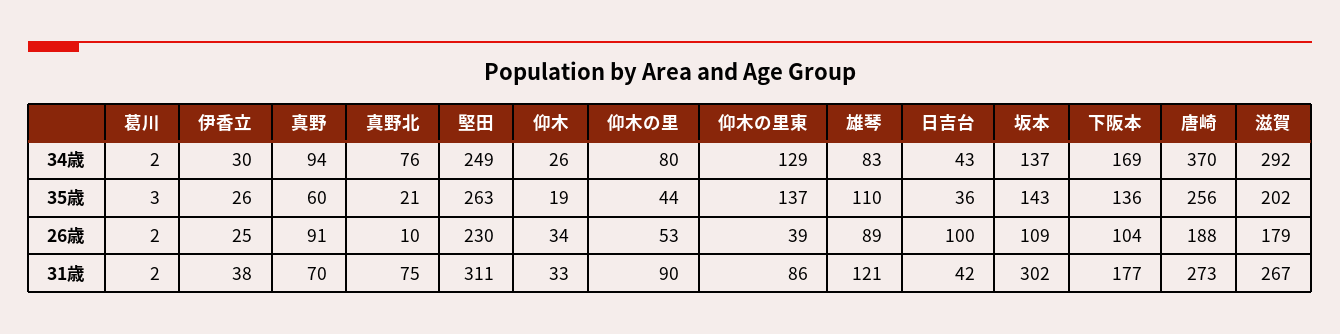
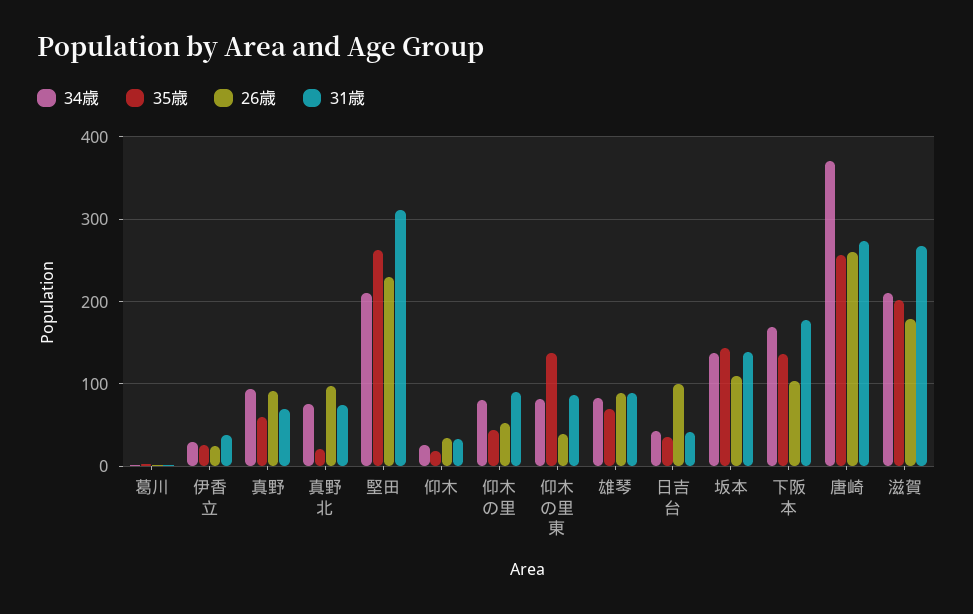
34歳, 堅田: 249 -> 210
34歳, 仰木の里東: 129 -> 80
34歳, 滋賀: 292 -> 210
35歳, 雄琴: 110 -> 70
26歳, 真野北: 10 -> 100
26歳, 唐崎: 188 -> 260
31歳, 雄琴: 121 -> 90
31歳, 坂本: 302 -> 140

